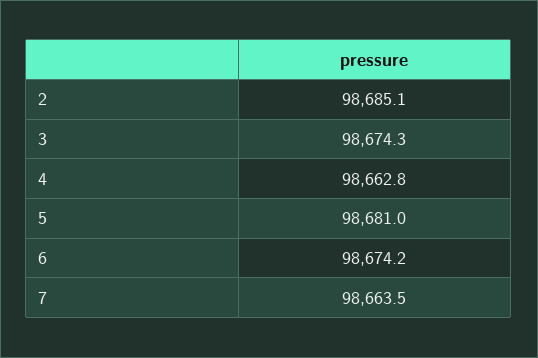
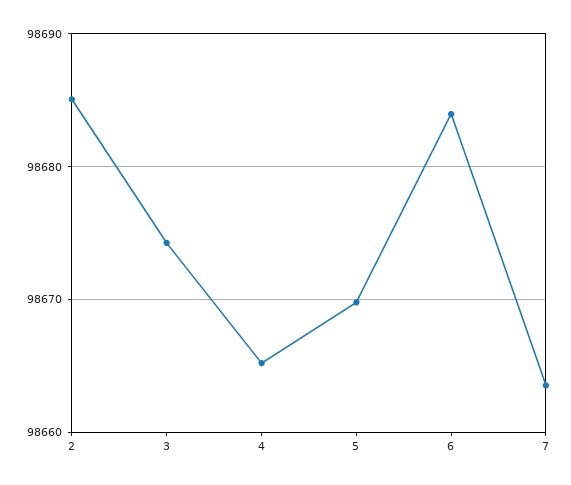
4: 98662.8 -> 98665
5: 98681 -> 98670
6: 98674.2 -> 98684

